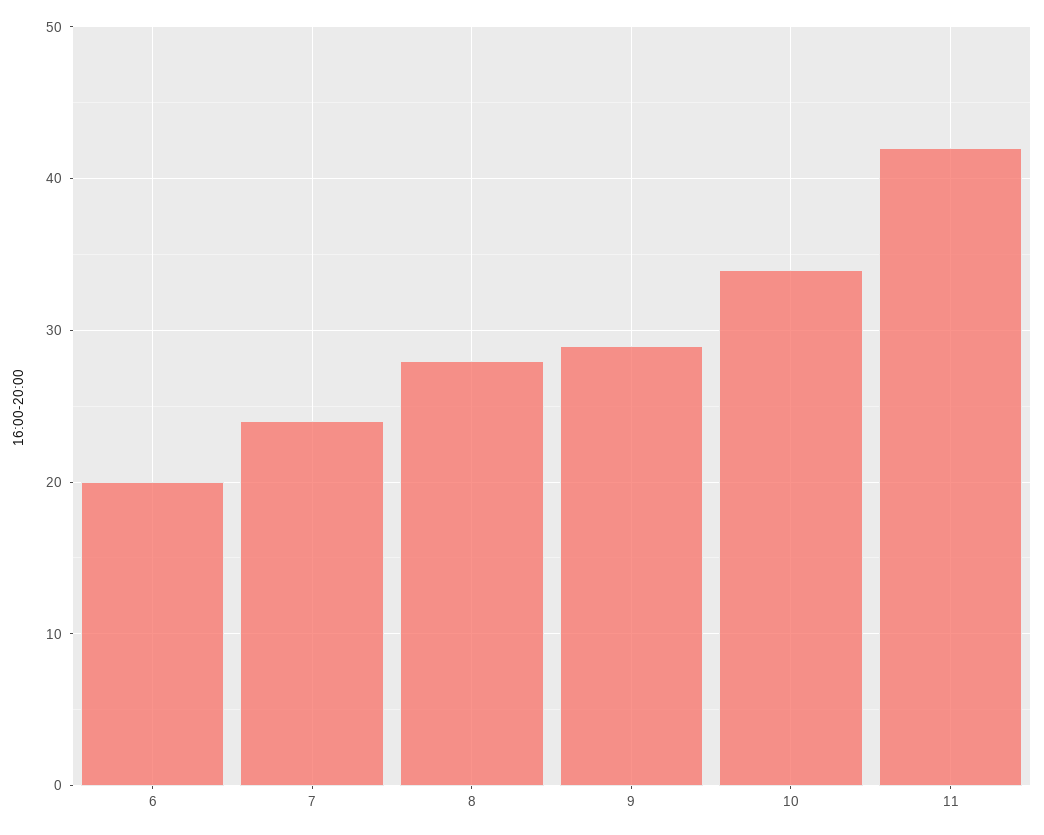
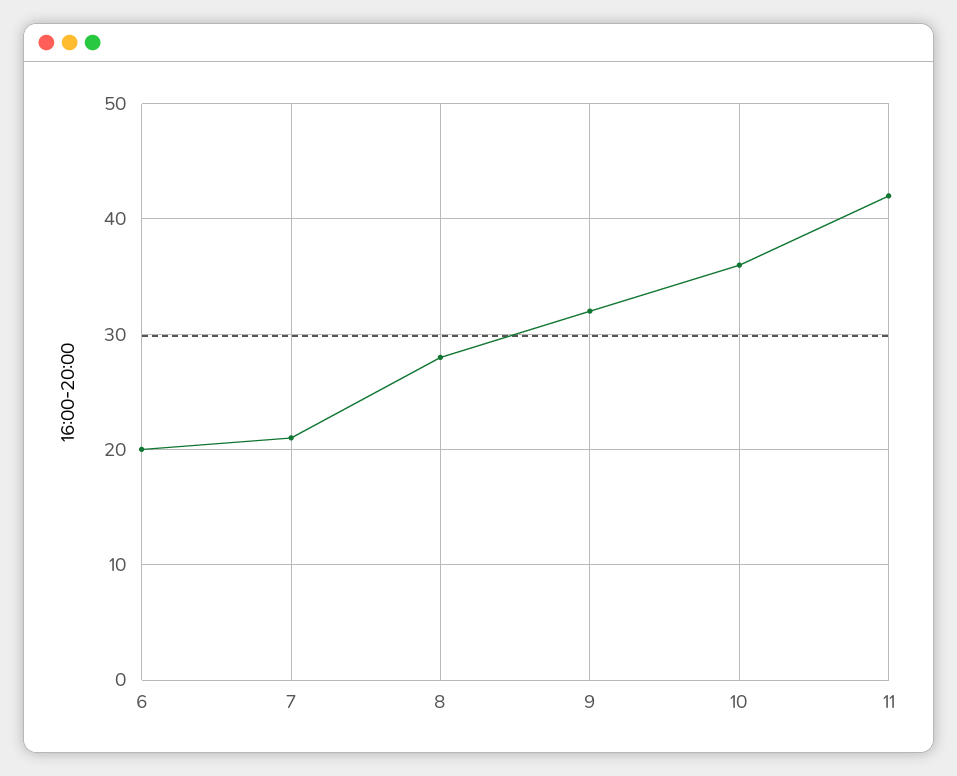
7: 24 -> 21
9: 29 -> 32
10: 34 -> 36

